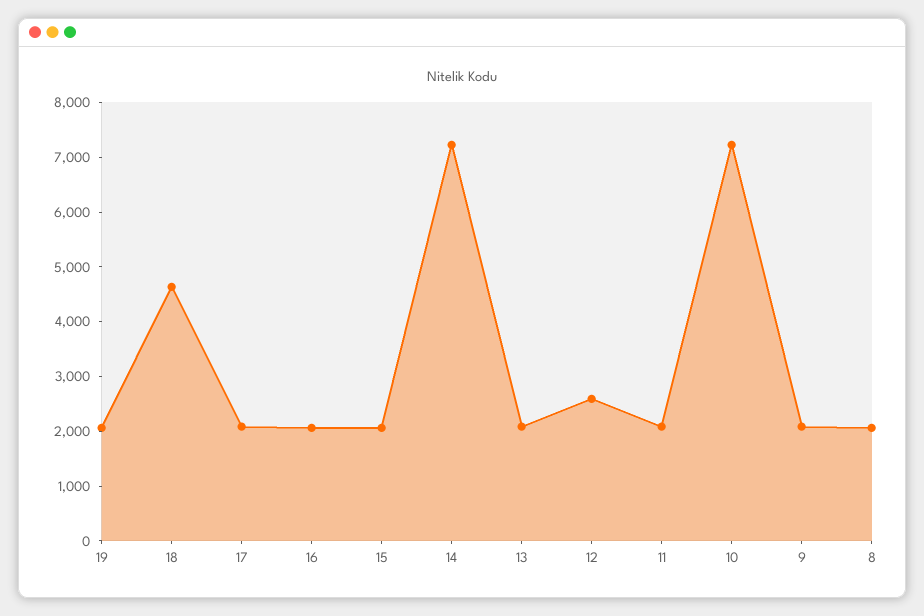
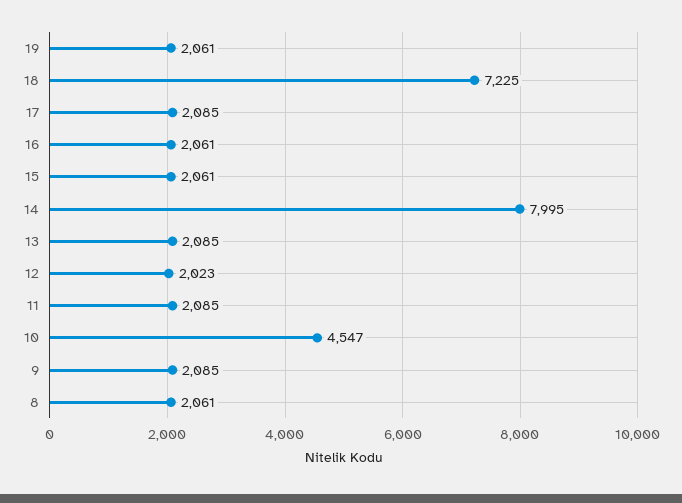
18: 4600 -> 7225
14: 7200 -> 7995
12: 2600 -> 2023
10: 7200 -> 4547

